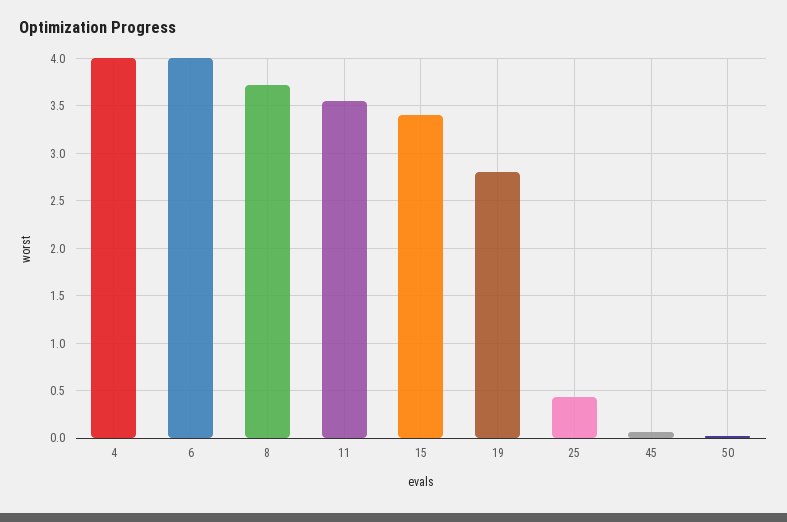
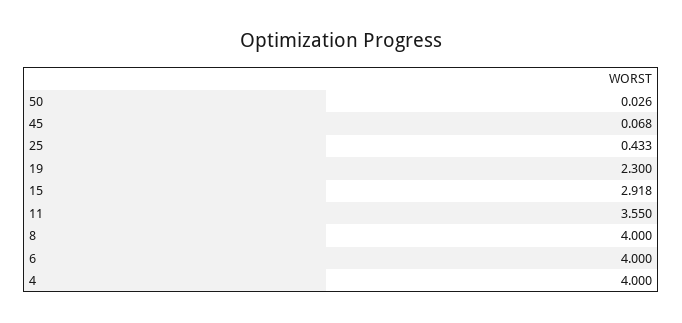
8: 3.7 -> 4
15: 3.4 -> 2.918
19: 2.8 -> 2.3

